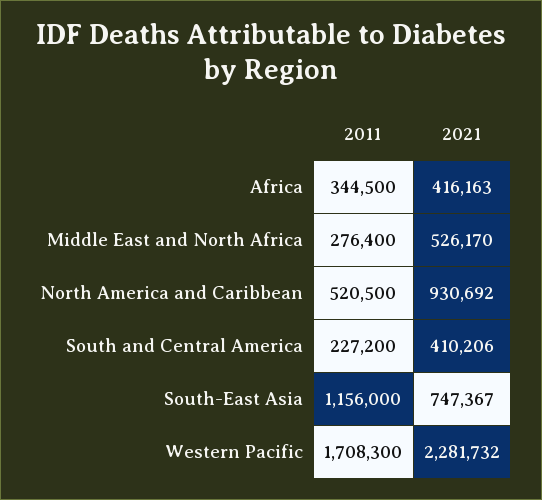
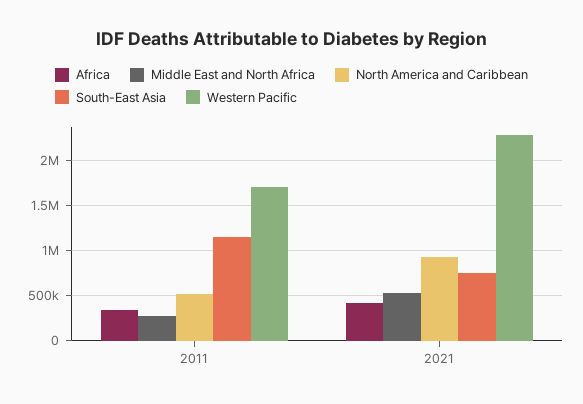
South and Central America, 2011: 227200 -> none
South and Central America, 2021: 410206 -> none

